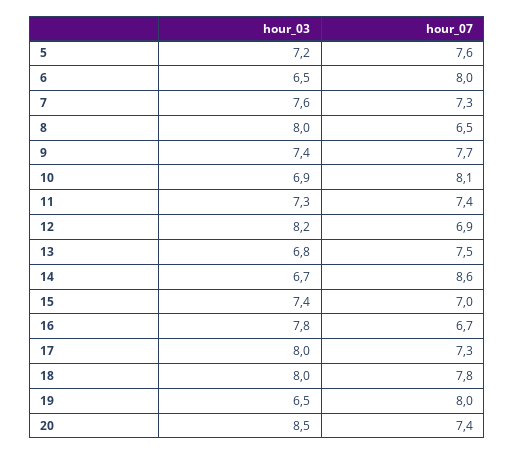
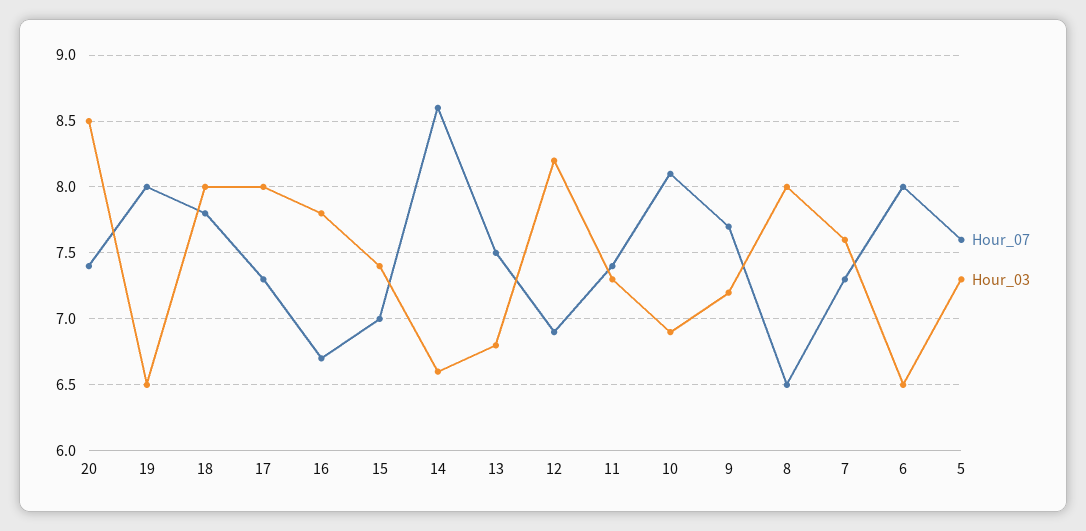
hour_03, 5: 7.2 -> 7.3
hour_03, 9: 7.4 -> 7.2
hour_03, 14: 6.7 -> 6.6

